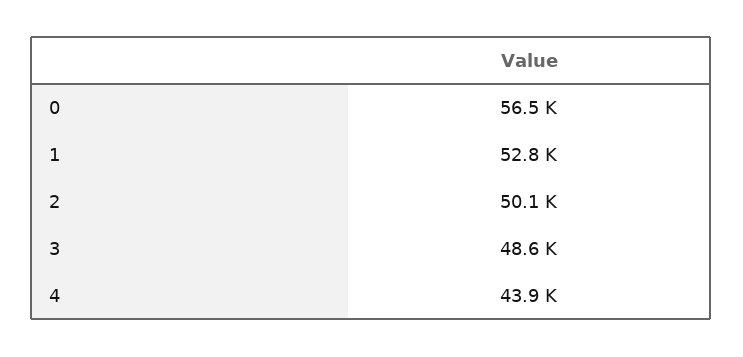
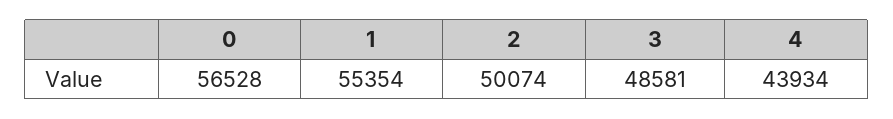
1: 52800 -> 55354

